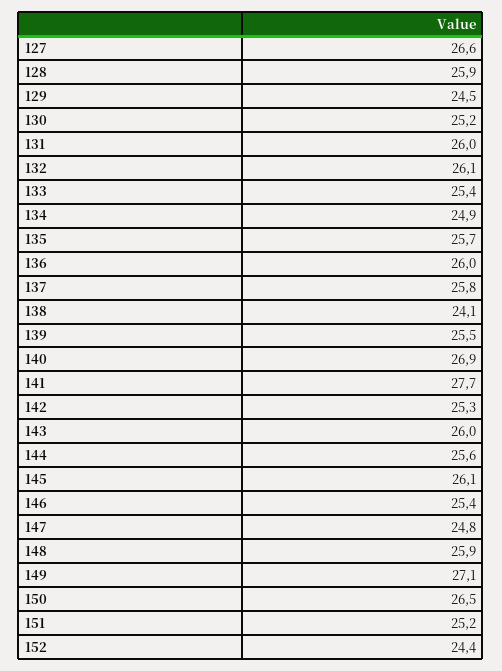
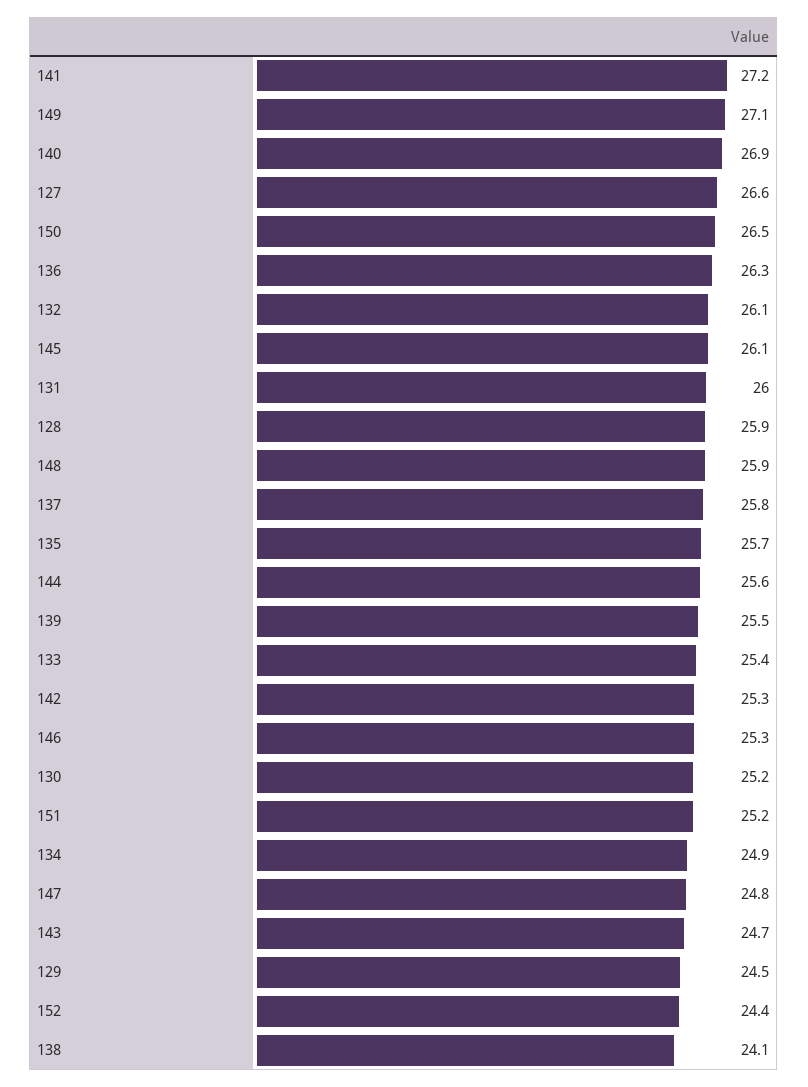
136: 26 -> 26.3
141: 27.7 -> 27.2
143: 26 -> 24.7
146: 25.4 -> 25.3

